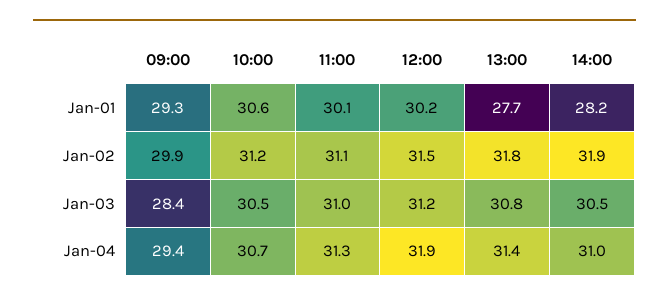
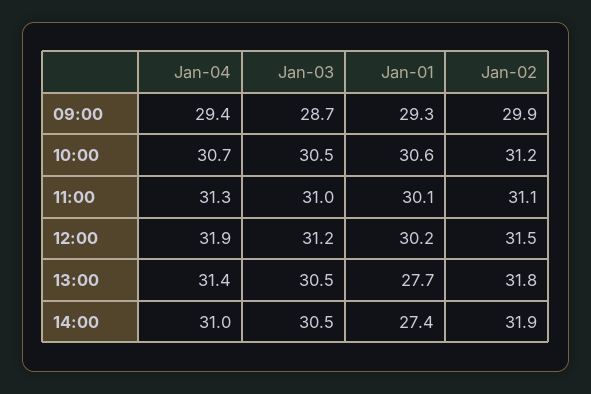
14:00, Jan-01: 28.2 -> 27.4
09:00, Jan-03: 28.4 -> 28.7
13:00, Jan-03: 30.8 -> 30.5

